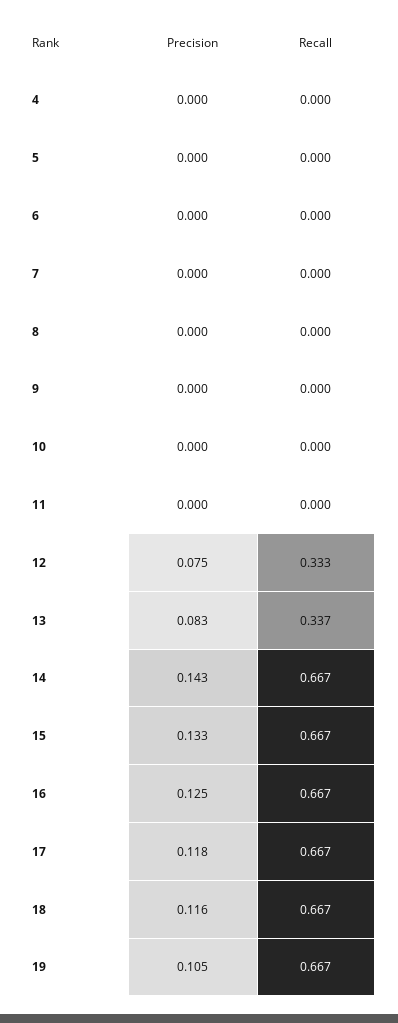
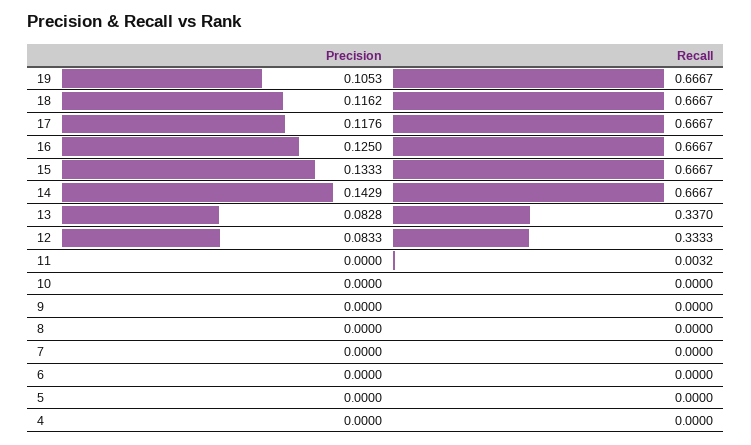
Recall, 11: 0 -> 0.0032
Precision, 12: 0.075 -> 0.0833

